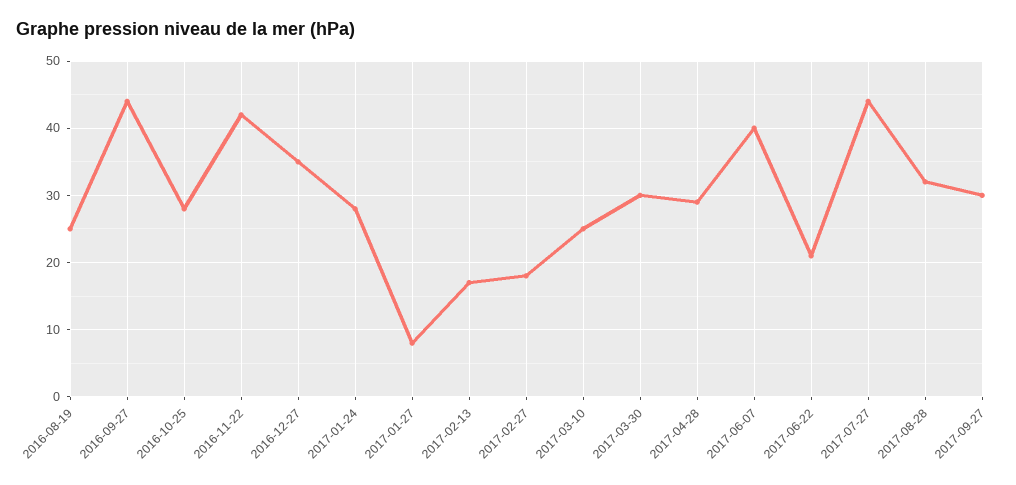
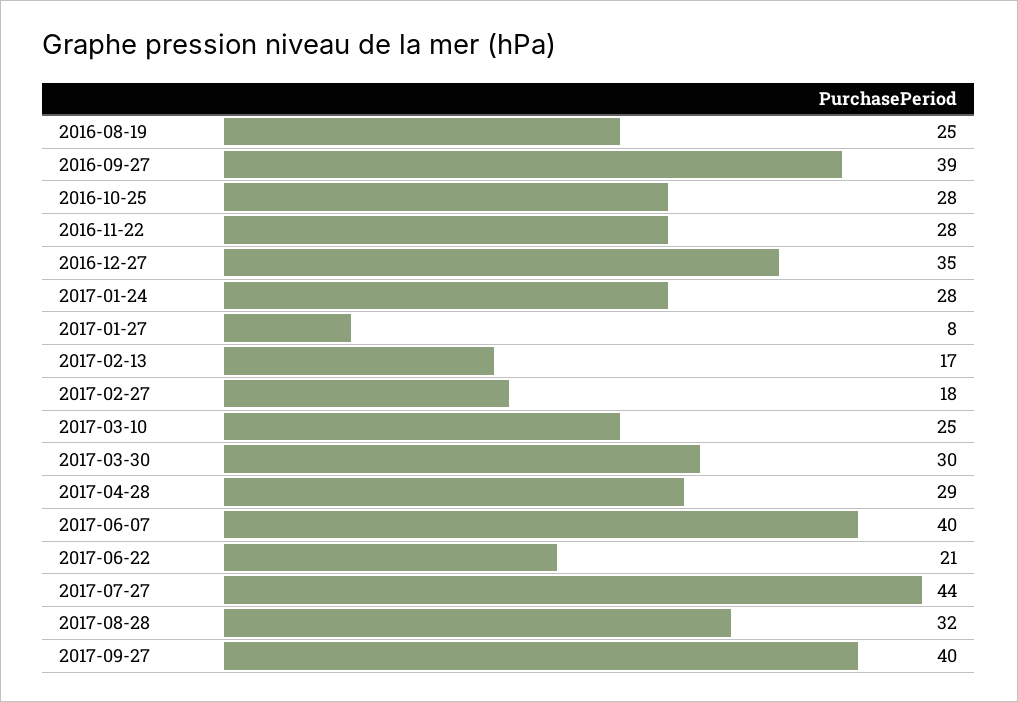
2016-09-27: 44 -> 39
2016-11-22: 42 -> 28
2017-09-27: 30 -> 40

